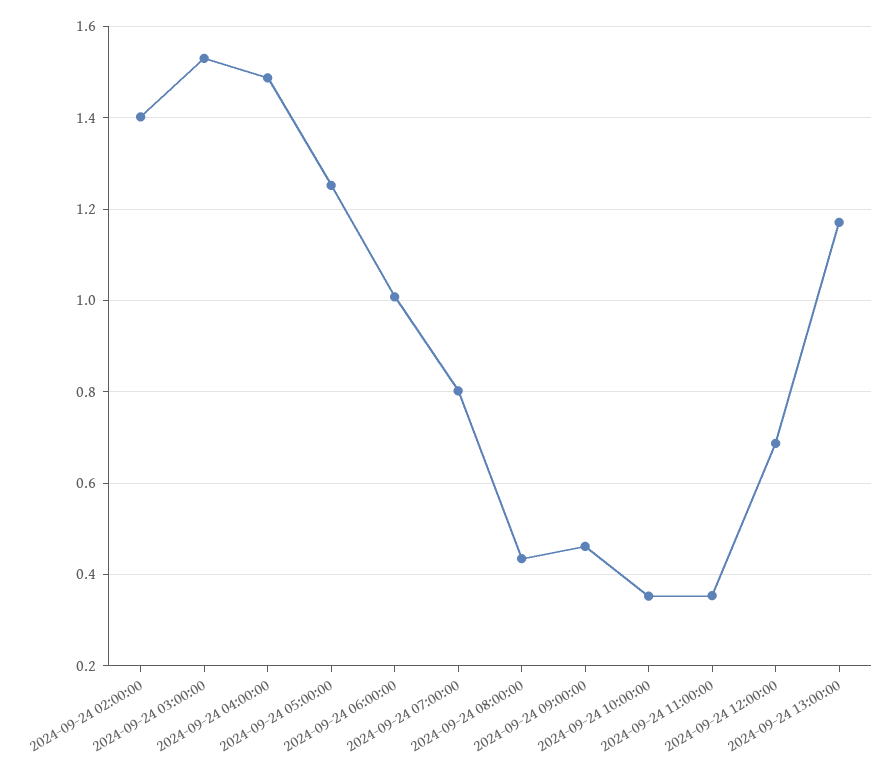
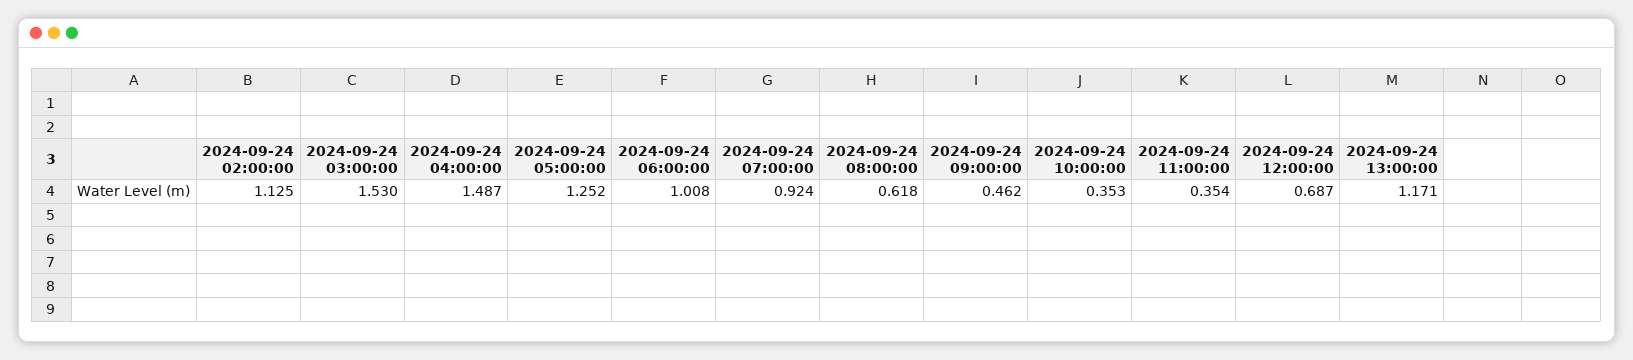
2024-09-24 02:00:00: 1.4 -> 1.125
2024-09-24 07:00:00: 0.8 -> 0.924
2024-09-24 08:00:00: 0.44 -> 0.618

